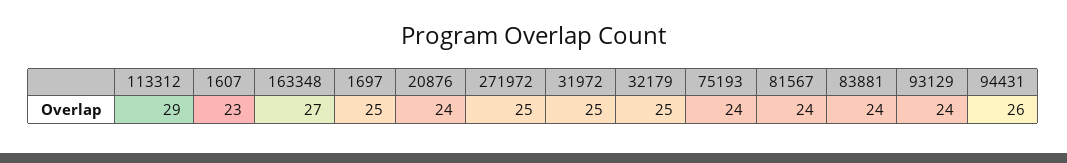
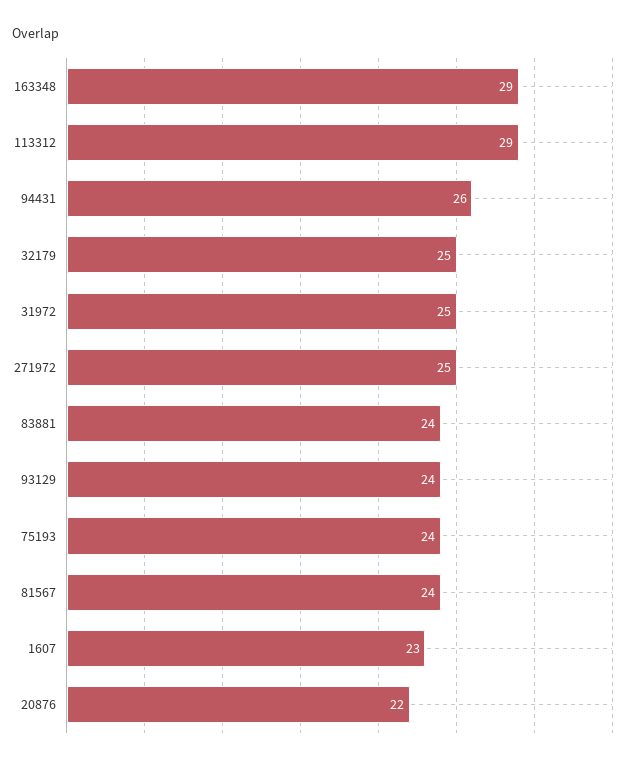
163348: 27 -> 29
1697: 25 -> none
20876: 24 -> 22

